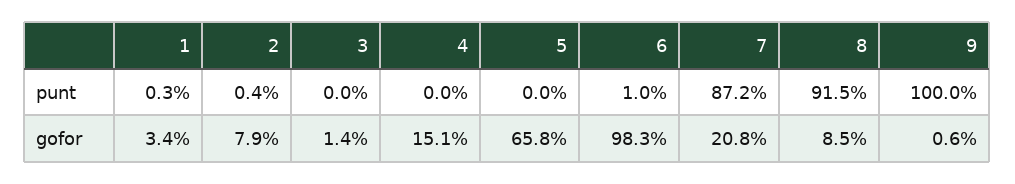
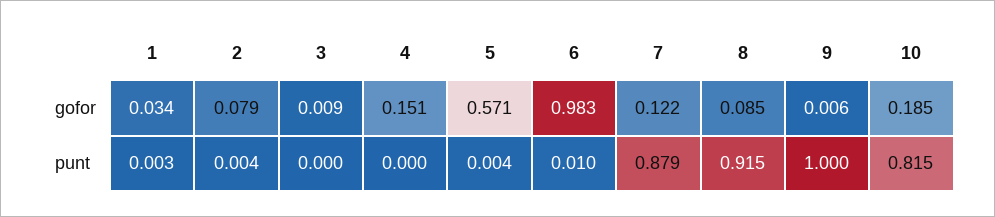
5, punt: 0 -> 0.004
7, punt: 0.872 -> 0.879
3, gofor: 0.014 -> 0.009
5, gofor: 0.658 -> 0.571
7, gofor: 0.208 -> 0.122
10, gofor: none -> 0.185
10, punt: none -> 0.815

